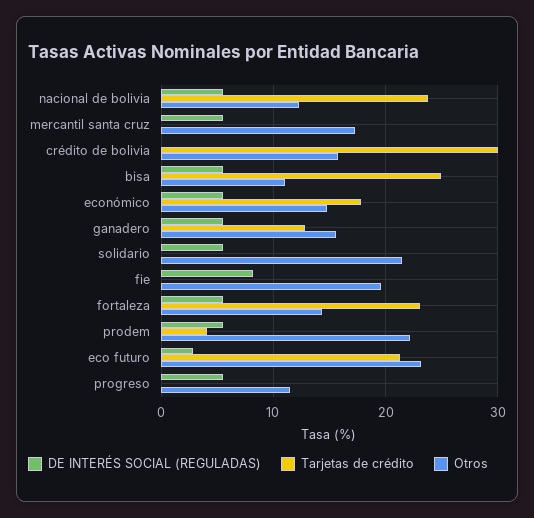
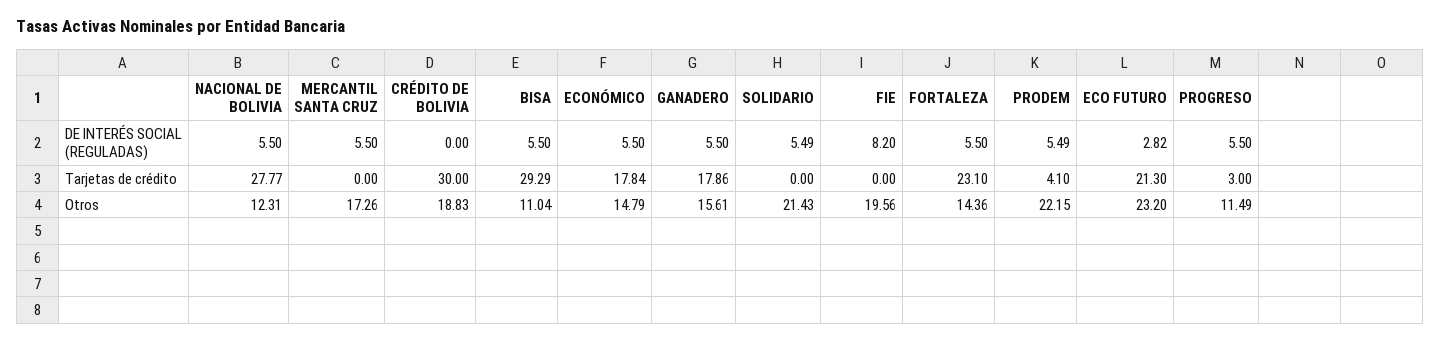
Tarjetas de crédito, nacional de bolivia: 24 -> 27.77
Otros, crédito de bolivia: 16 -> 18.83
Tarjetas de crédito, bisa: 25 -> 29.29
Tarjetas de crédito, ganadero: 13 -> 17.86
Tarjetas de crédito, progreso: 0 -> 3

